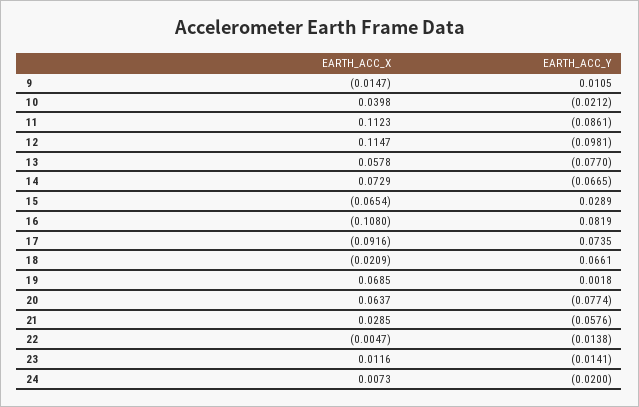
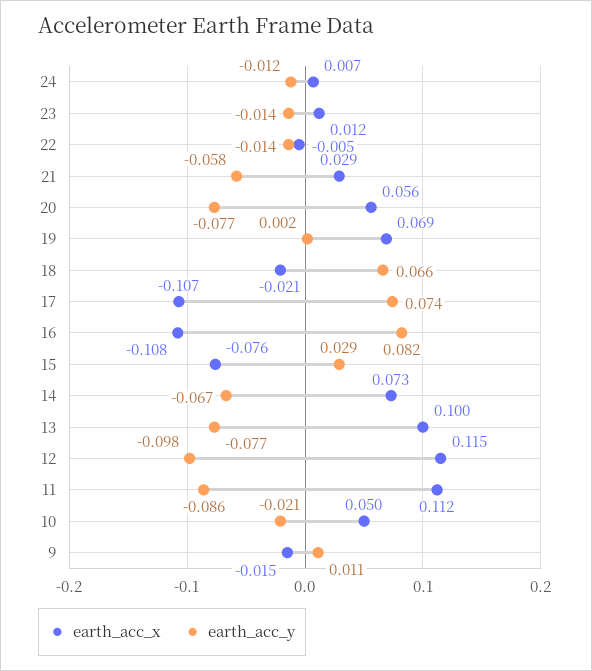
EARTH_ACC_X, 10: 0.0398 -> 0.05
EARTH_ACC_X, 13: 0.0578 -> 0.1
EARTH_ACC_X, 15: -0.0654 -> -0.076
EARTH_ACC_X, 17: -0.0916 -> -0.107
EARTH_ACC_X, 20: 0.0637 -> 0.056
EARTH_ACC_Y, 24: -0.02 -> -0.012

